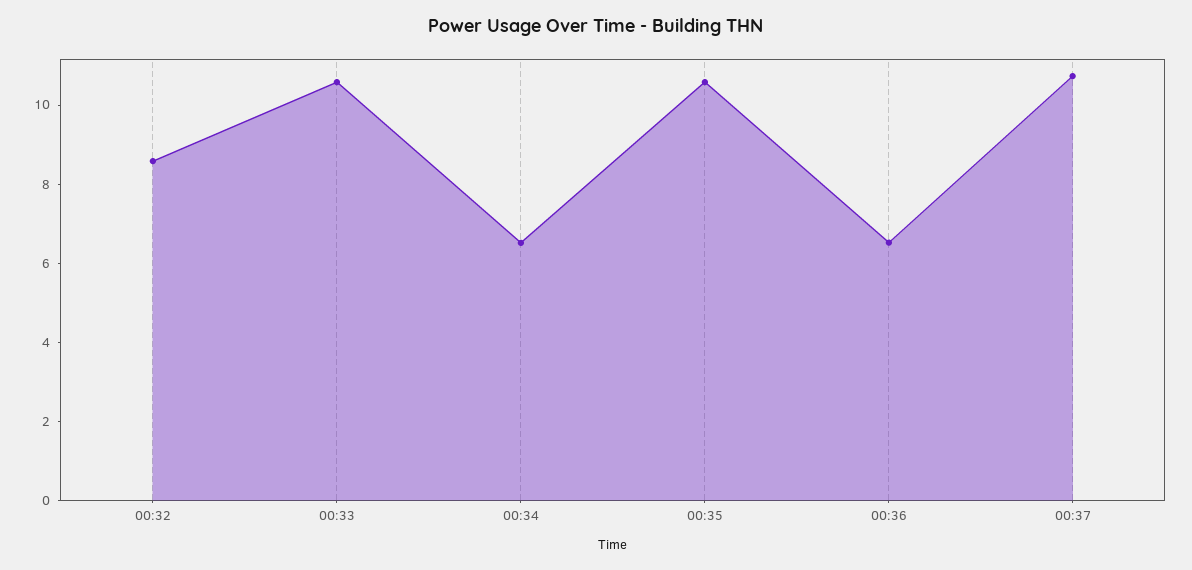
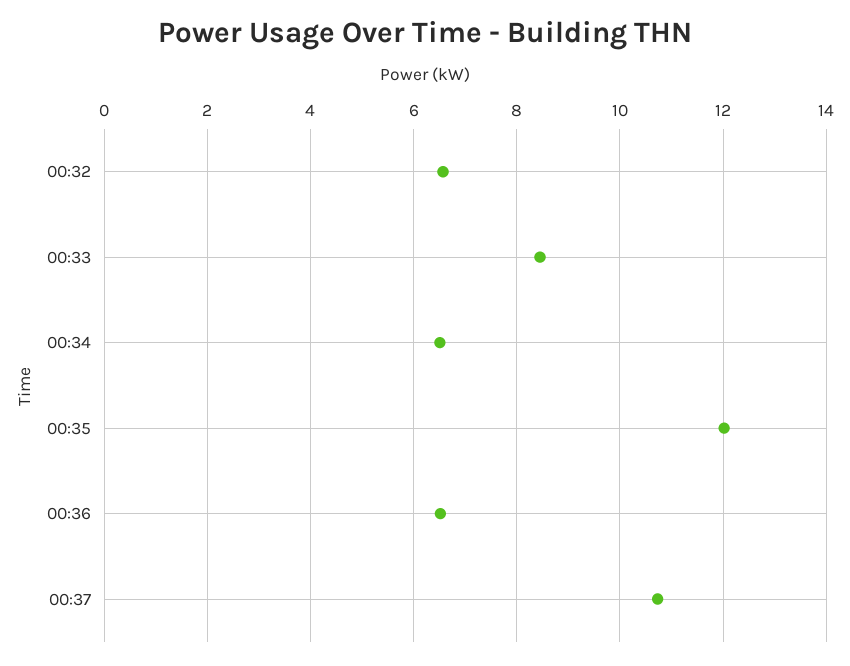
00:32: 8.5 -> 6.6
00:33: 10.5 -> 8.4
00:35: 10.5 -> 12

